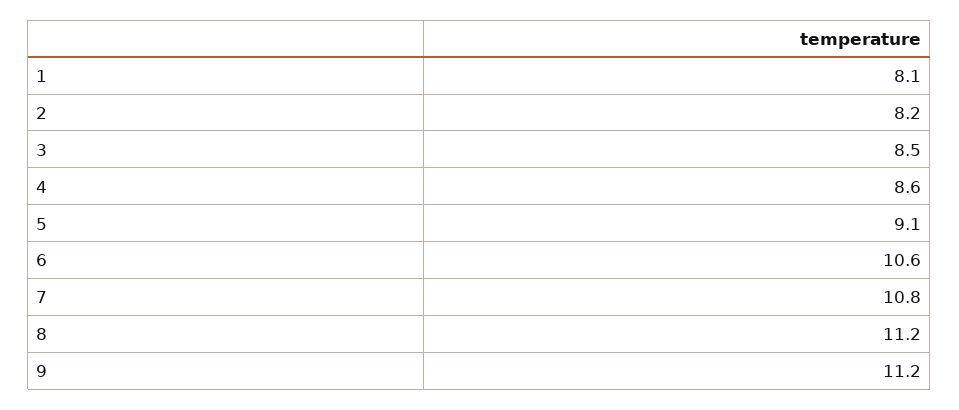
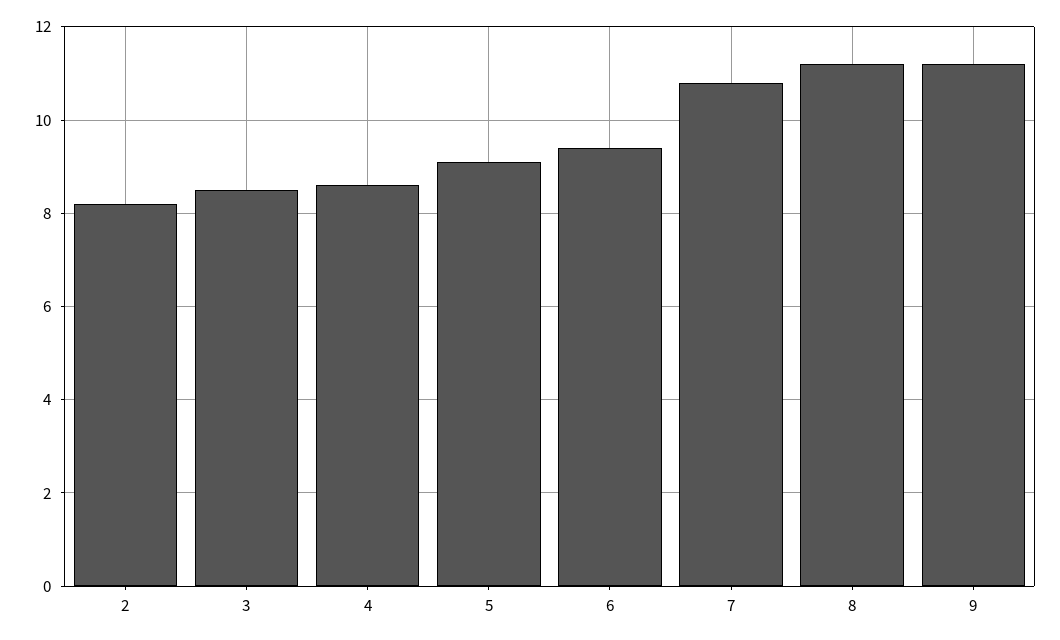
1: 8.1 -> none
6: 10.6 -> 9.5

